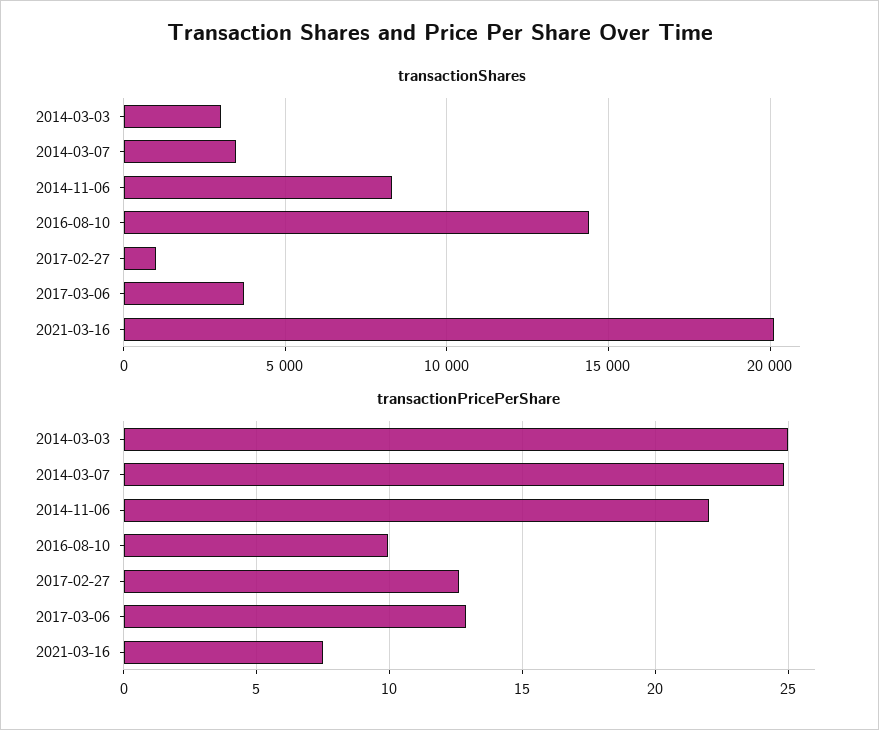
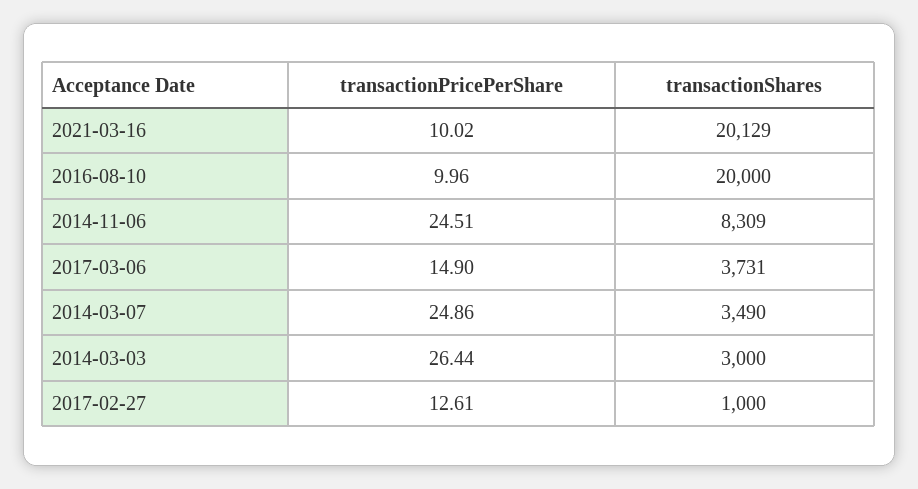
transactionShares, 2016-08-10: 14500 -> 20000
transactionPricePerShare, 2014-03-03: 25 -> 26.44
transactionPricePerShare, 2014-11-06: 22 -> 24.51
transactionPricePerShare, 2017-03-06: 13 -> 14.9
transactionPricePerShare, 2021-03-16: 7.5 -> 10.02

